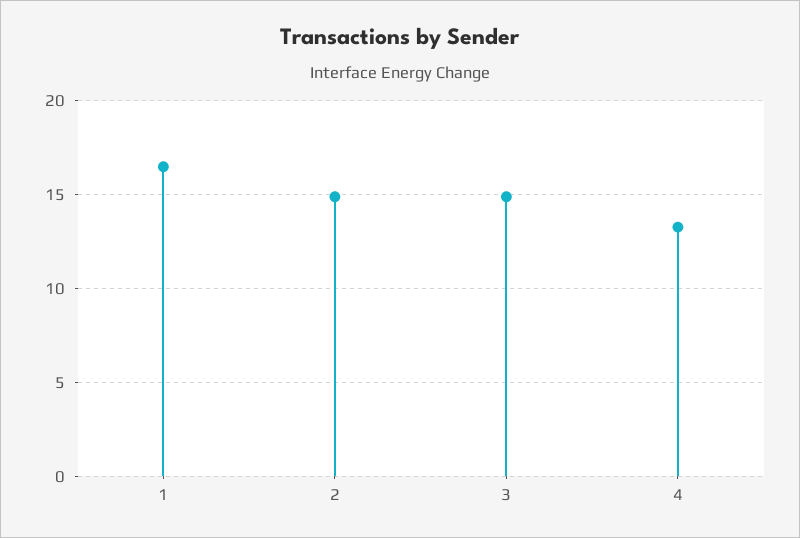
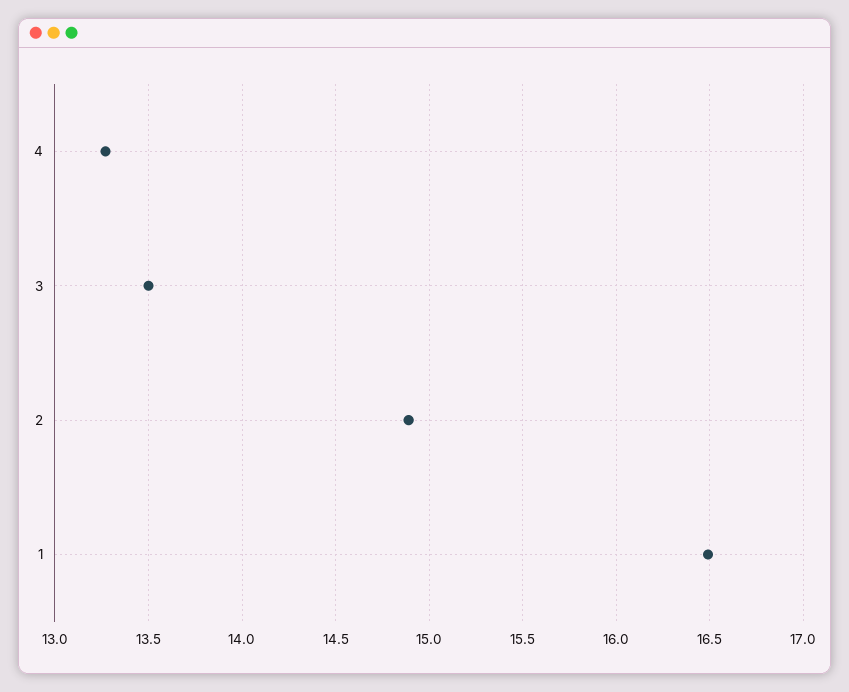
3: 15 -> 13.5

